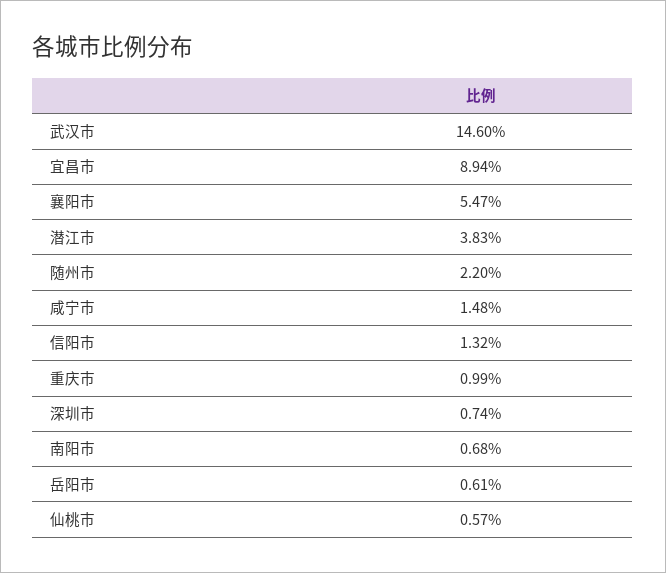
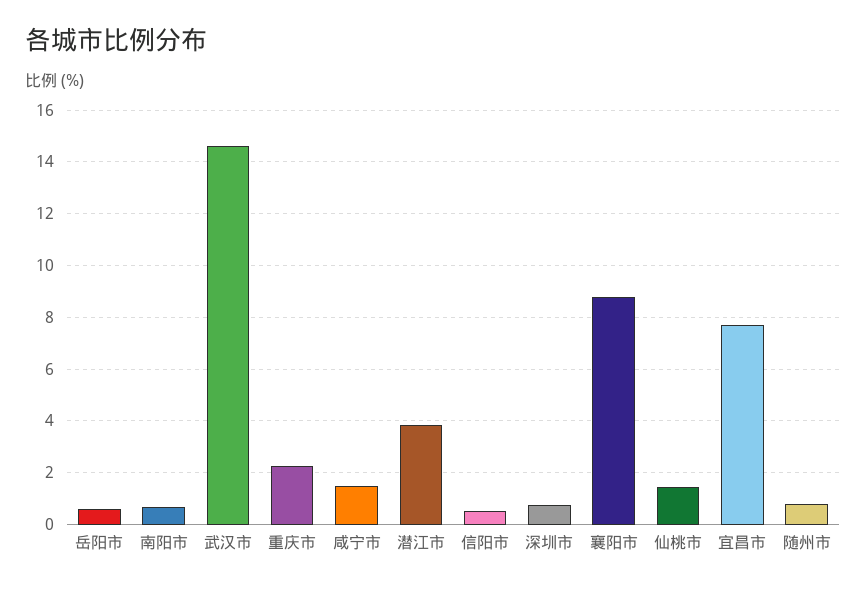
宜昌市: 8.94 -> 7.75
襄阳市: 5.47 -> 8.75
随州市: 2.2 -> 0.75
信阳市: 1.32 -> 0.5
重庆市: 0.99 -> 2.25
仙桃市: 0.57 -> 1.5

